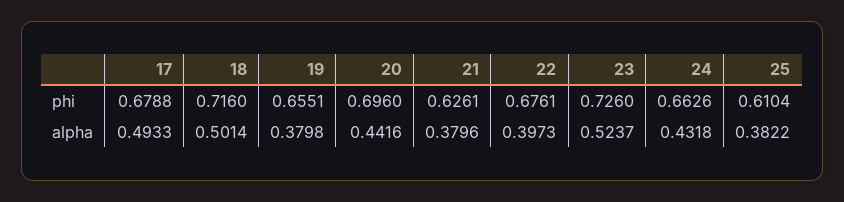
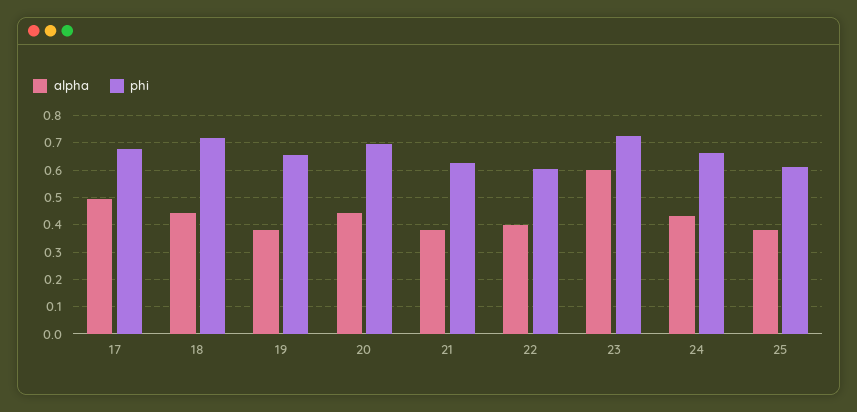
phi, 22: 0.6761 -> 0.6
alpha, 18: 0.5014 -> 0.45
alpha, 23: 0.5237 -> 0.6

